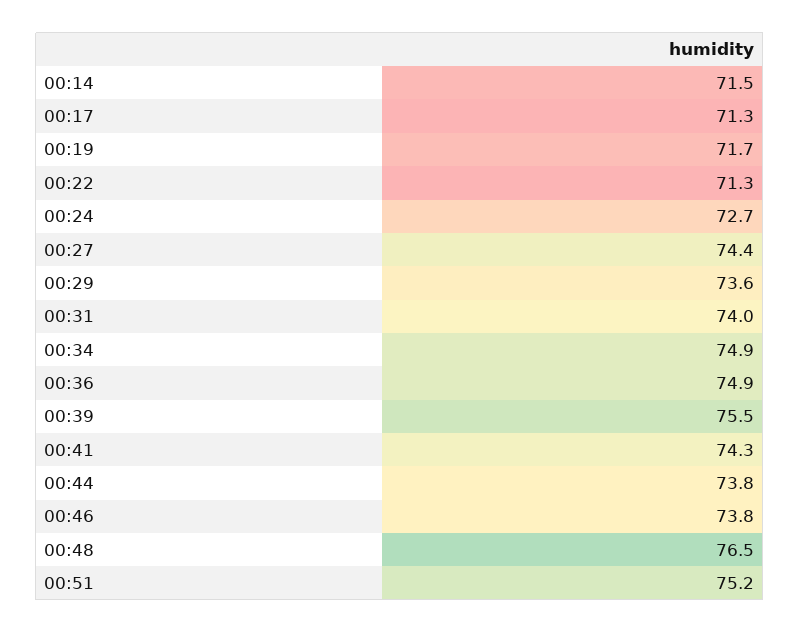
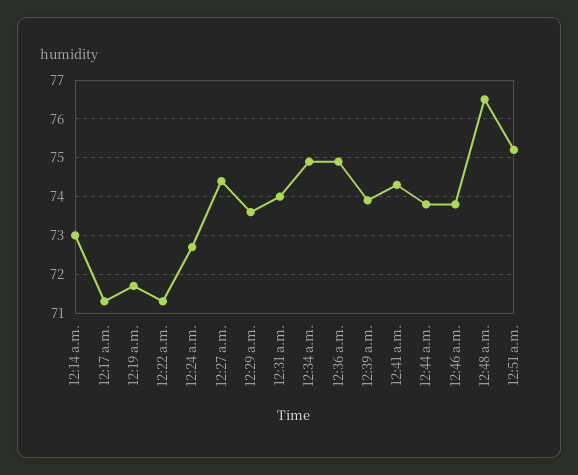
00:14: 71.5 -> 73
00:39: 75.5 -> 74

